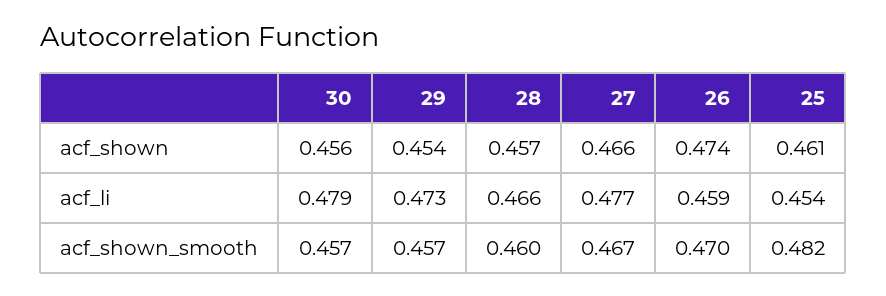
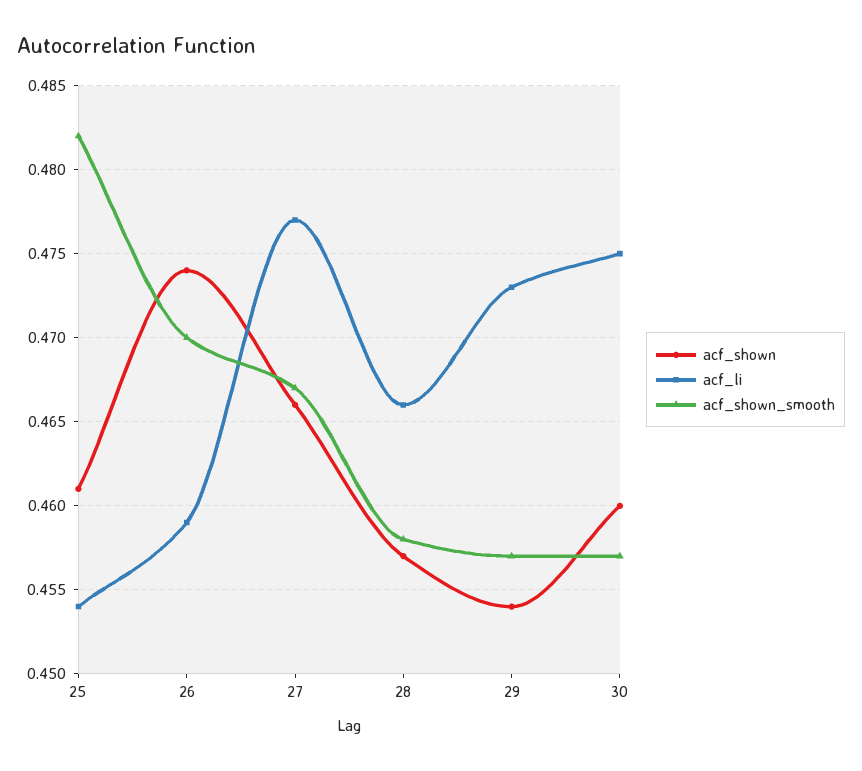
acf_shown, 30: 0.456 -> 0.46
acf_li, 30: 0.479 -> 0.475
acf_shown_smooth, 28: 0.46 -> 0.458

